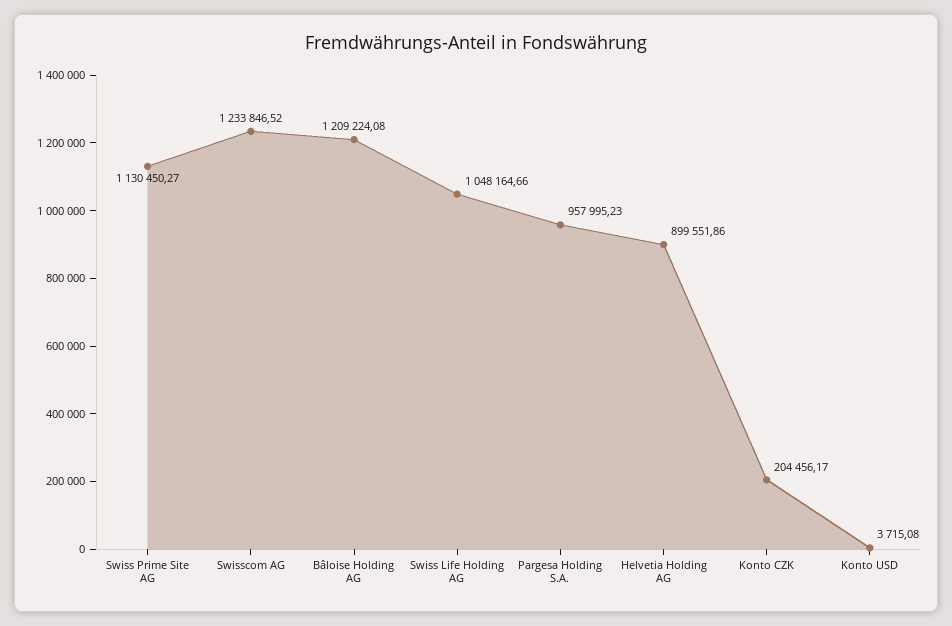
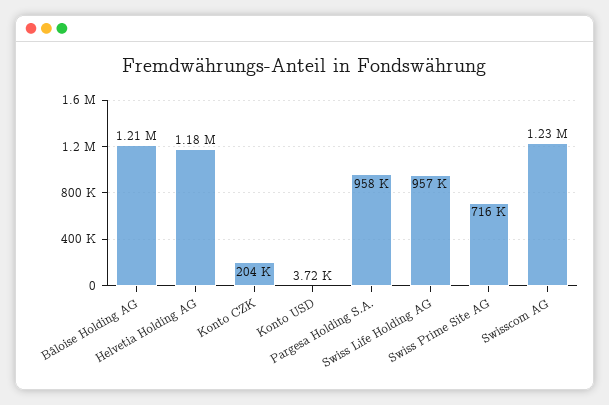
Swiss Prime Site AG: 1130450.27 -> 716000
Swiss Life Holding AG: 1048164.66 -> 957000
Helvetia Holding AG: 899551.86 -> 1180000

